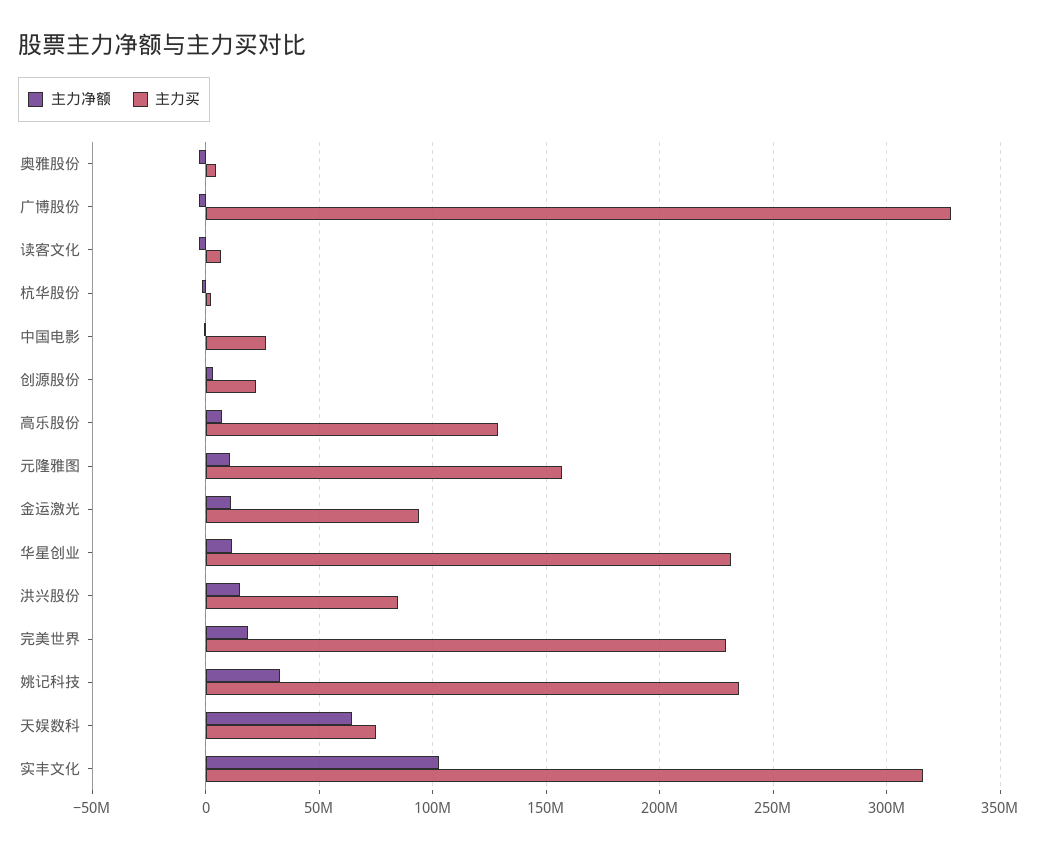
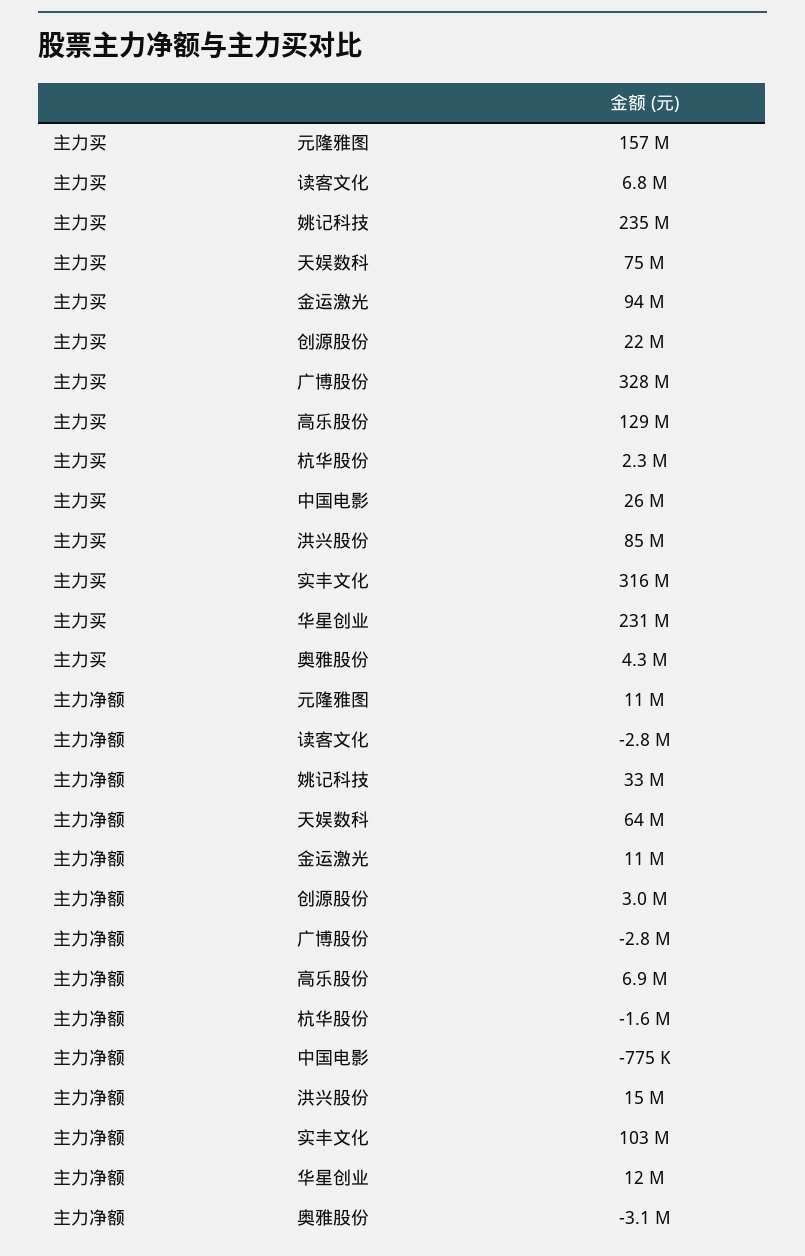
主力净额, 完美世界: 20000000 -> none
主力买, 完美世界: 230000000 -> none

